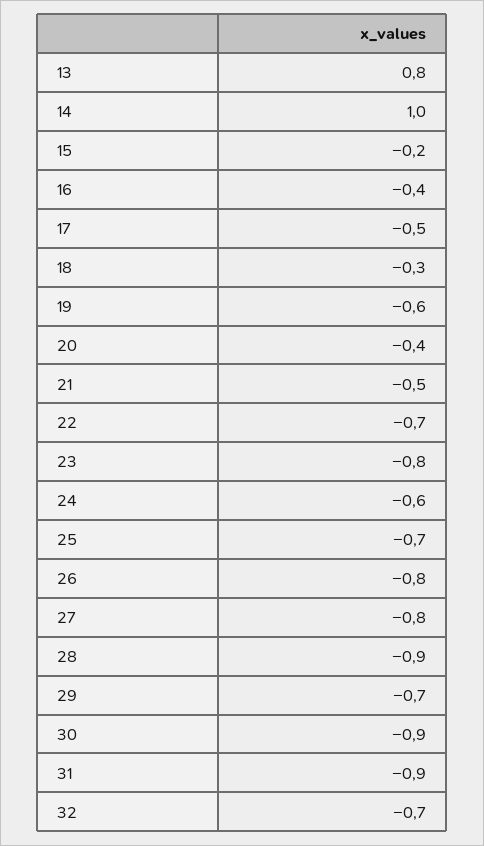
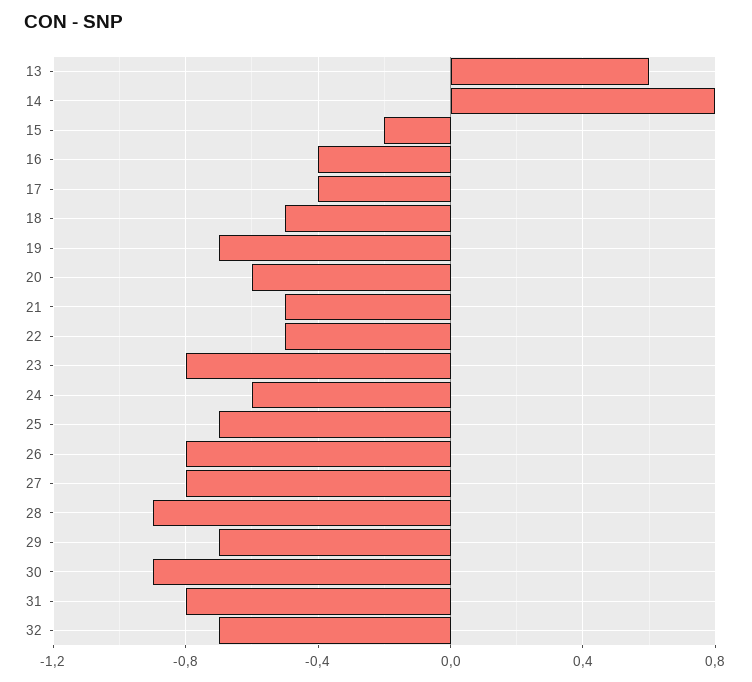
13: 0.8 -> 0.6
14: 1 -> 0.8
17: -0.5 -> -0.4
18: -0.3 -> -0.5
19: -0.6 -> -0.7
20: -0.4 -> -0.6
22: -0.7 -> -0.5
31: -0.9 -> -0.8

